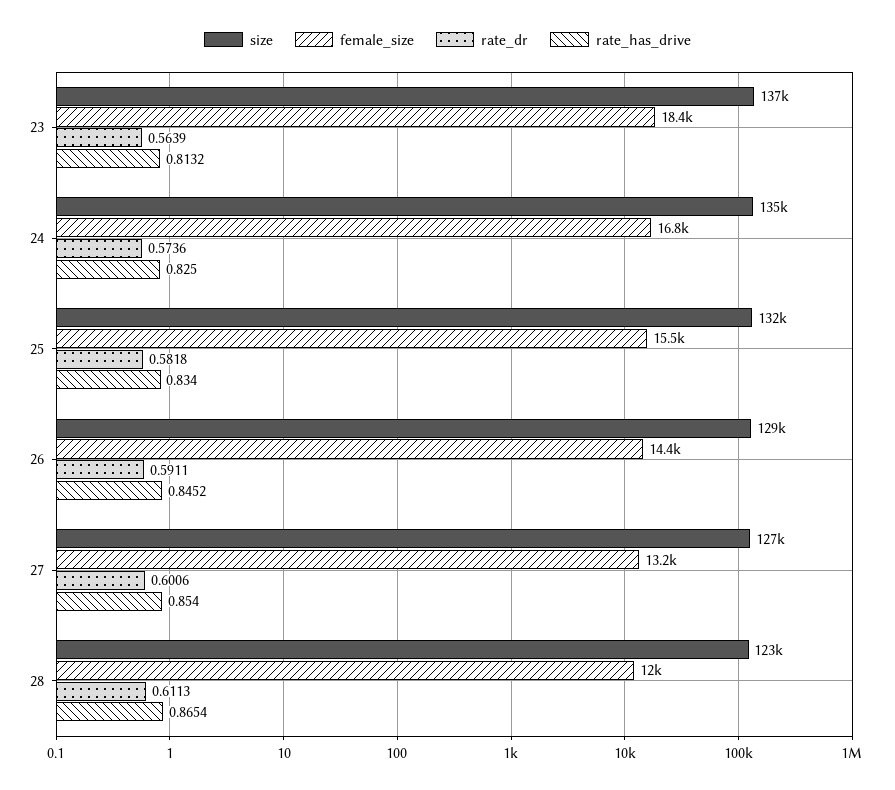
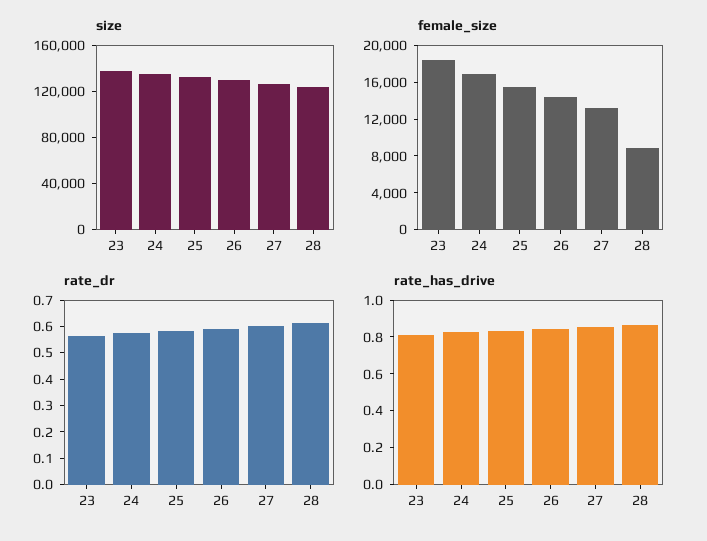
female_size, 28: 12000 -> 9000

